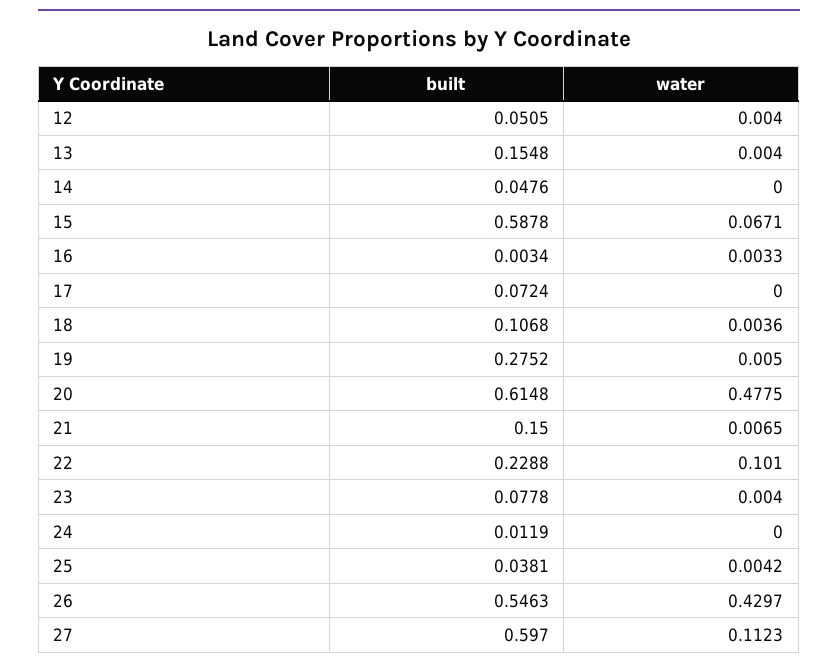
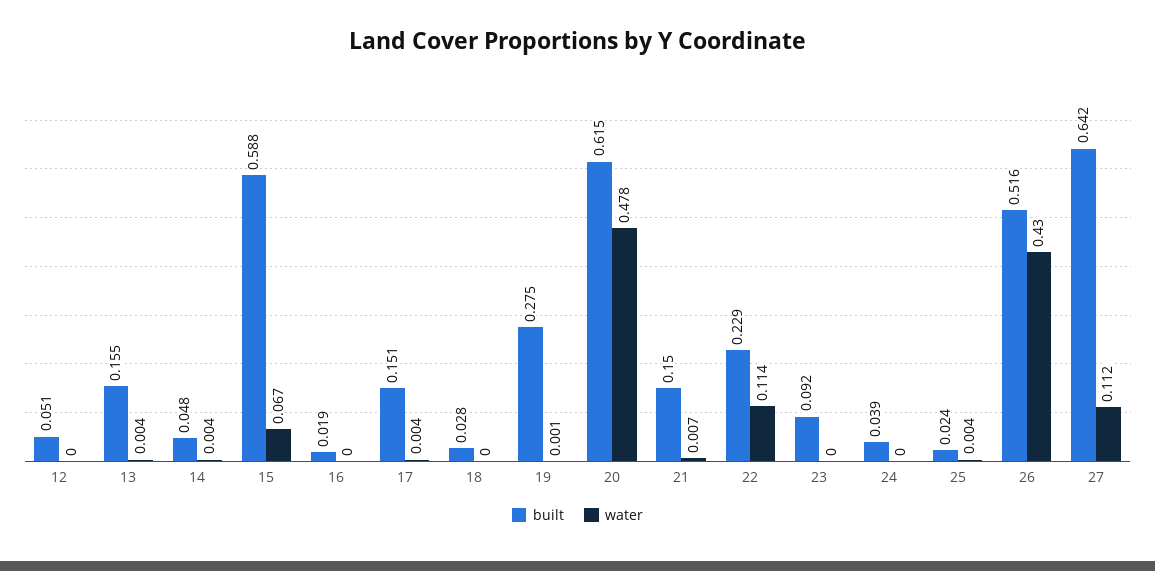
water, 12: 0.004 -> 0
water, 14: 0 -> 0.004
built, 16: 0.0034 -> 0.019
water, 16: 0.0033 -> 0
built, 17: 0.0724 -> 0.151
water, 17: 0 -> 0.004
built, 18: 0.1068 -> 0.028
water, 18: 0.0036 -> 0
water, 19: 0.005 -> 0.001
water, 22: 0.101 -> 0.114
built, 23: 0.0778 -> 0.092
water, 23: 0.004 -> 0
built, 24: 0.0119 -> 0.039
built, 25: 0.0381 -> 0.024
built, 26: 0.5463 -> 0.516
built, 27: 0.597 -> 0.642

